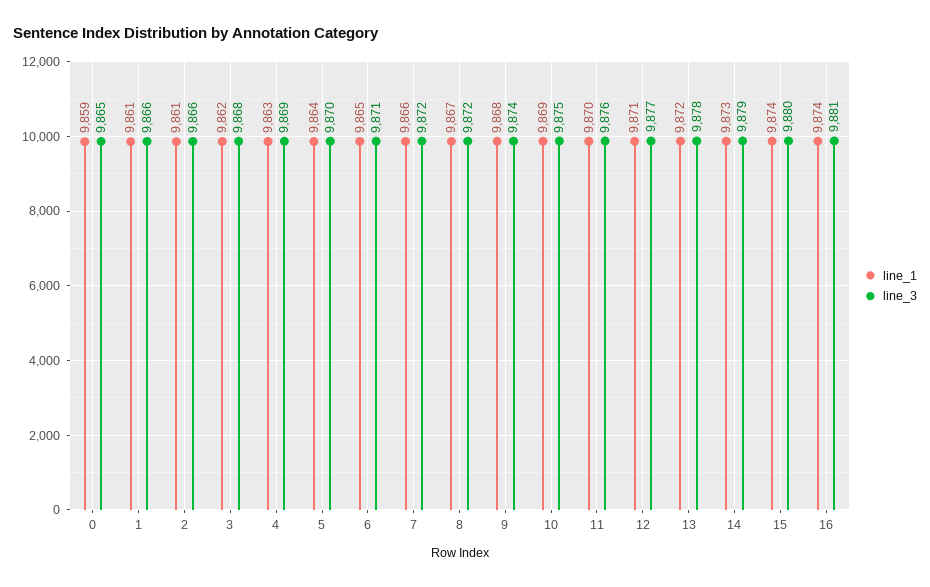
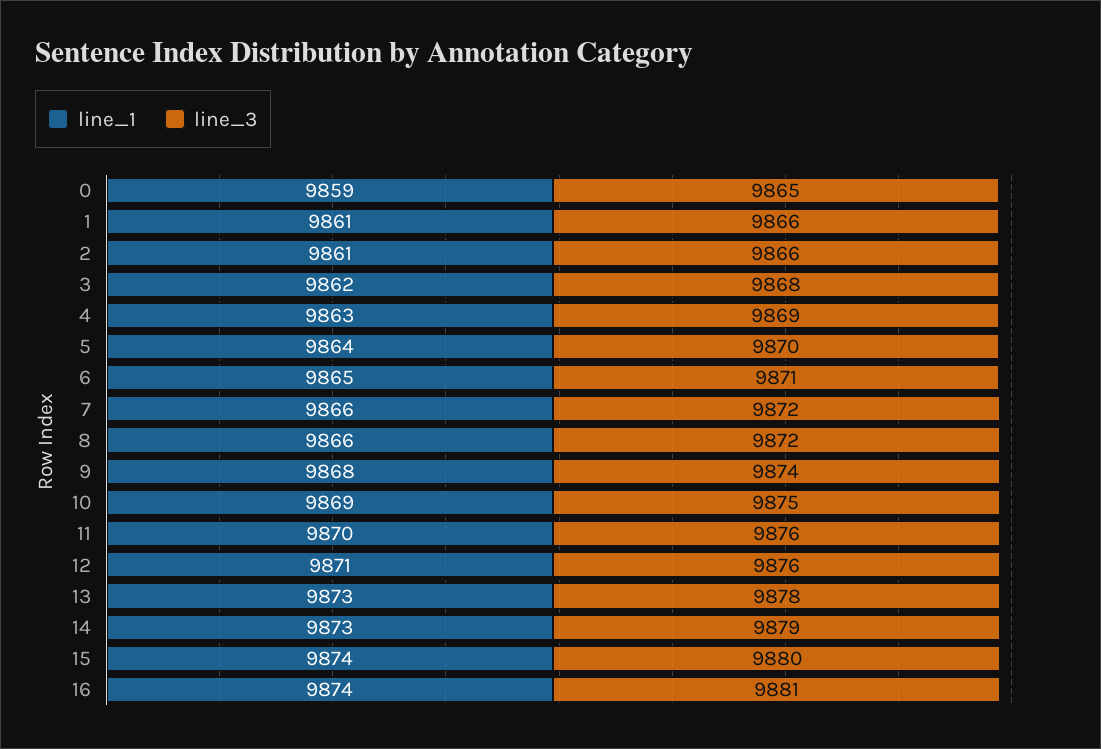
line_1, 8: 9867 -> 9866
line_3, 12: 9877 -> 9876
line_1, 13: 9872 -> 9873

